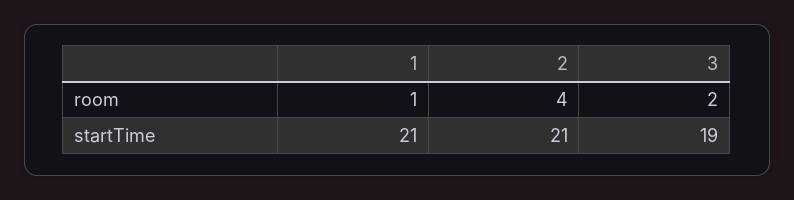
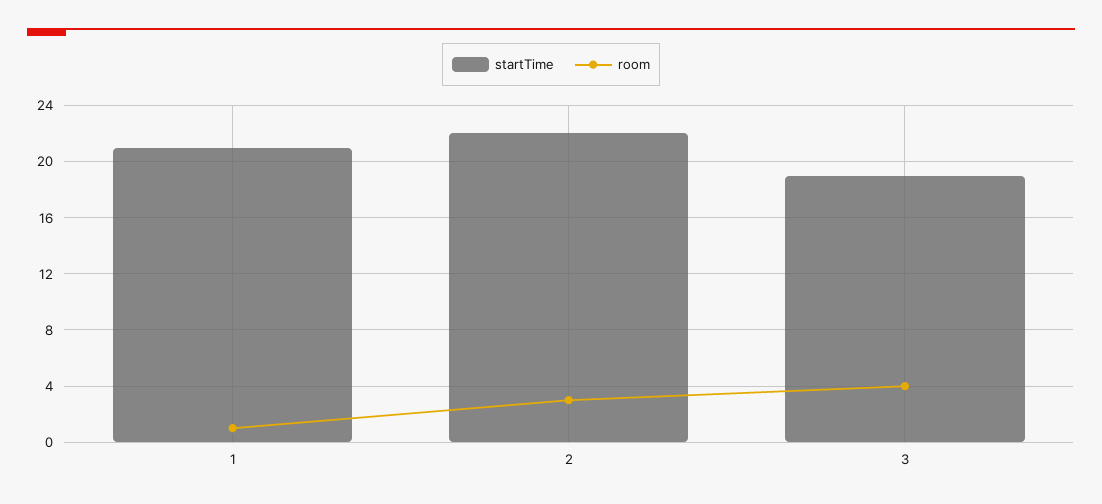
room, 2: 4 -> 3
room, 3: 2 -> 4
startTime, 2: 21 -> 22

